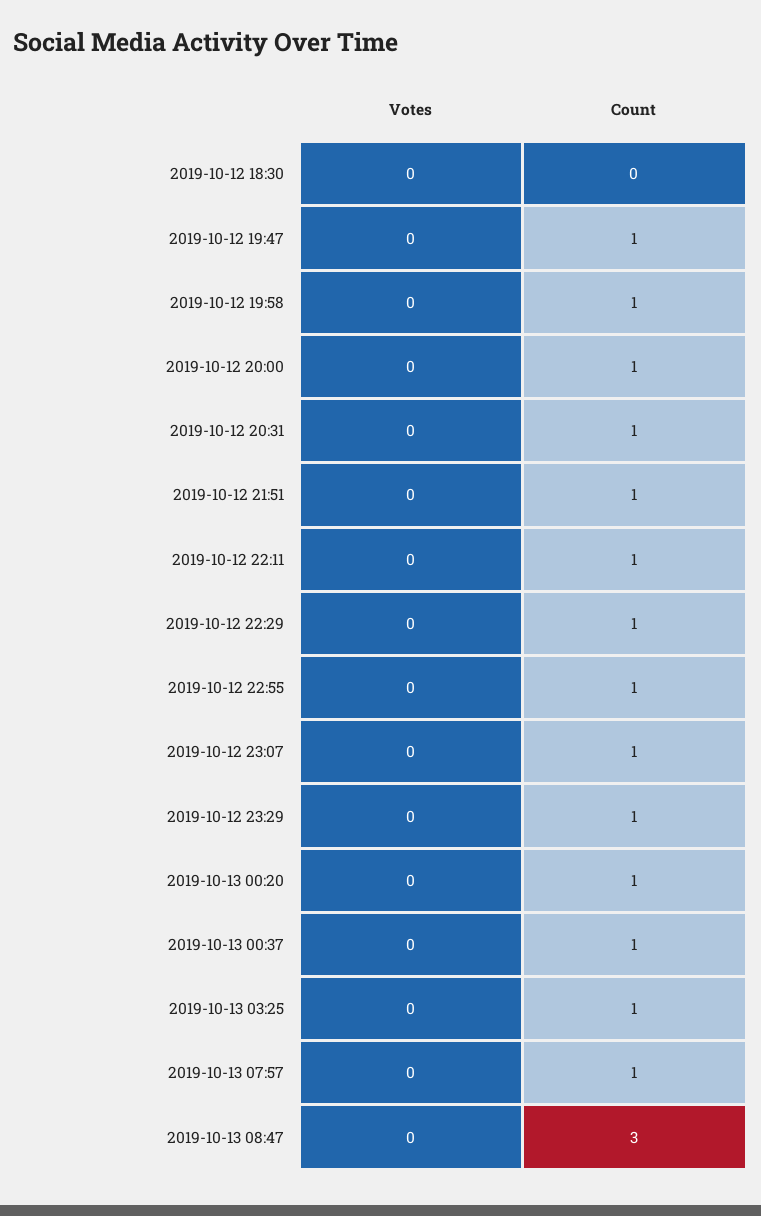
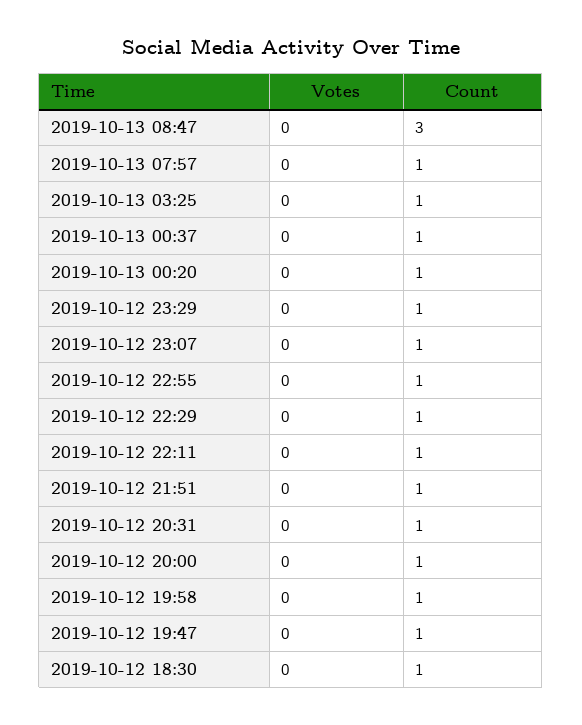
Count, 2019-10-12 18:30: 0 -> 1

